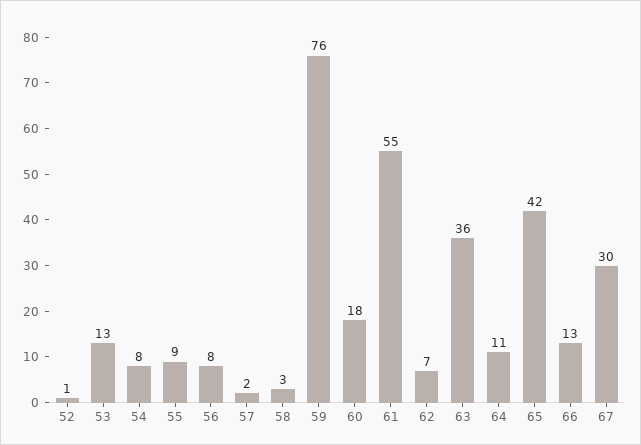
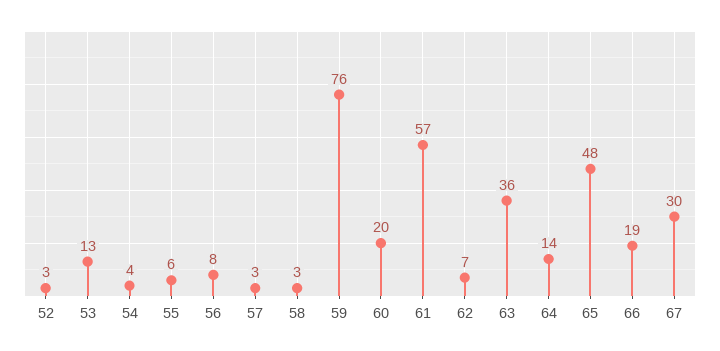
52: 1 -> 3
54: 8 -> 4
55: 9 -> 6
57: 2 -> 3
60: 18 -> 20
61: 55 -> 57
64: 11 -> 14
65: 42 -> 48
66: 13 -> 19

